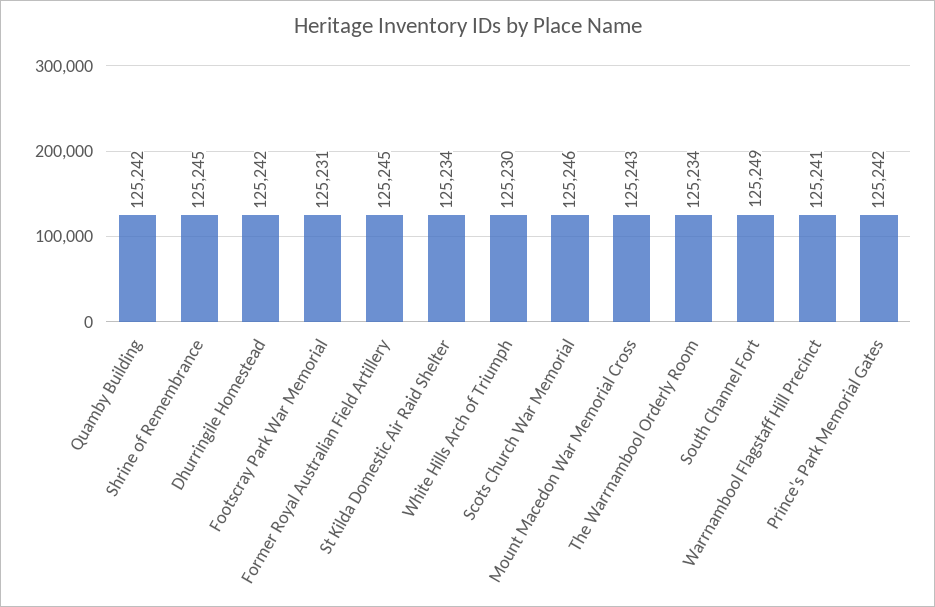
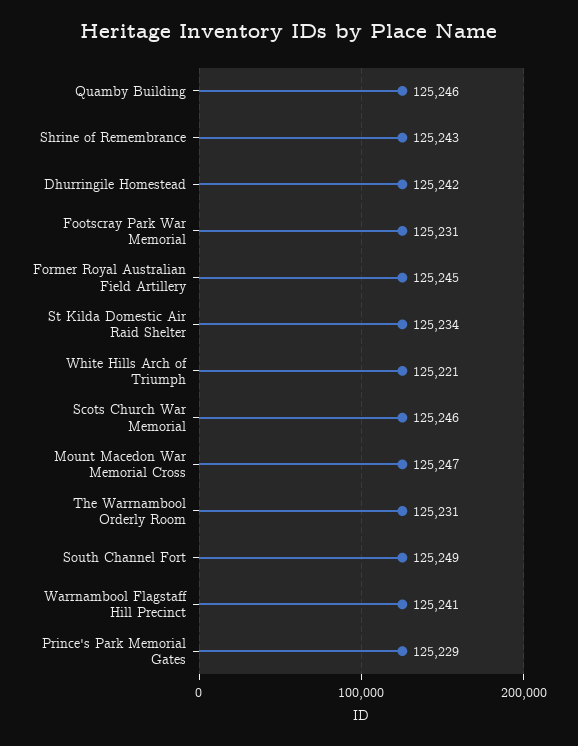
Quamby Building: 125242 -> 125246
Shrine of Remembrance: 125245 -> 125243
White Hills Arch of Triumph: 125230 -> 125221
Mount Macedon War Memorial Cross: 125243 -> 125247
The Warrnambool Orderly Room: 125234 -> 125231
Prince's Park Memorial Gates: 125242 -> 125229

